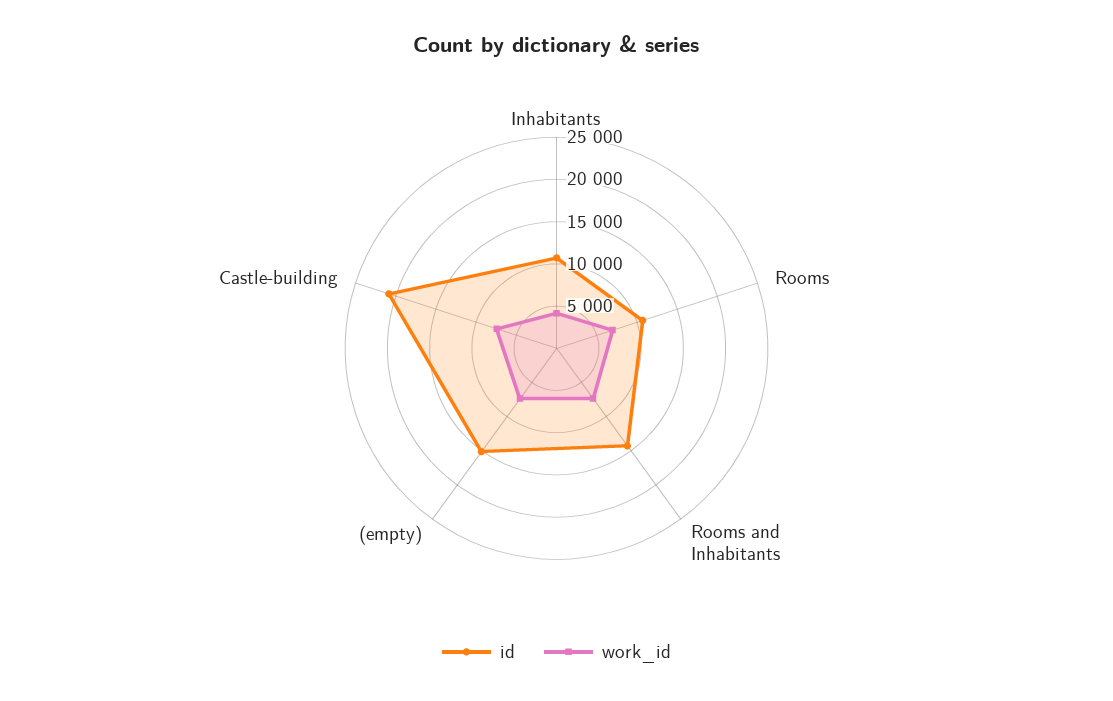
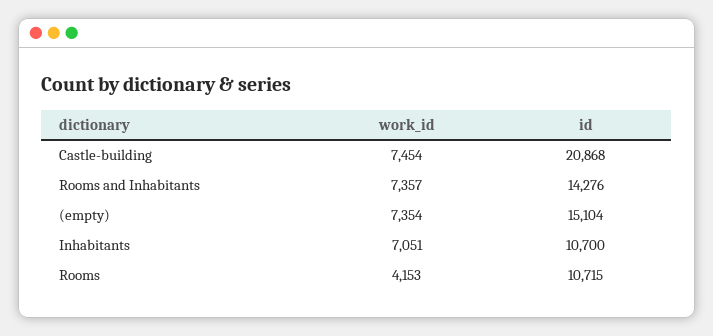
work_id, Inhabitants: 4000 -> 7051
work_id, Rooms: 7000 -> 4153

